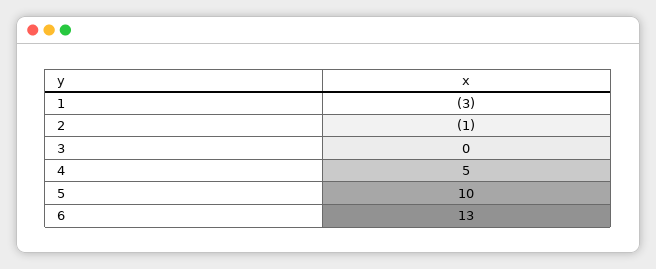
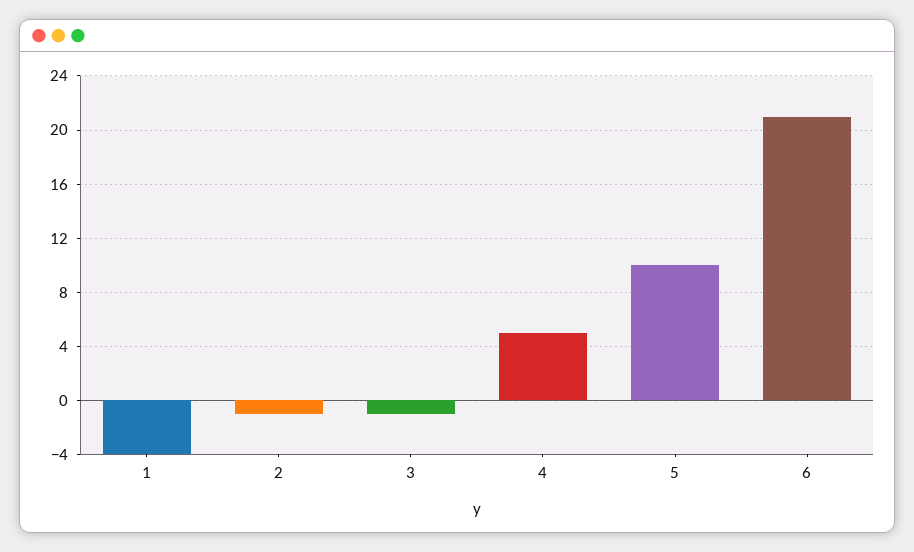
1: -3 -> -4
3: 0 -> -1
6: 13 -> 21

